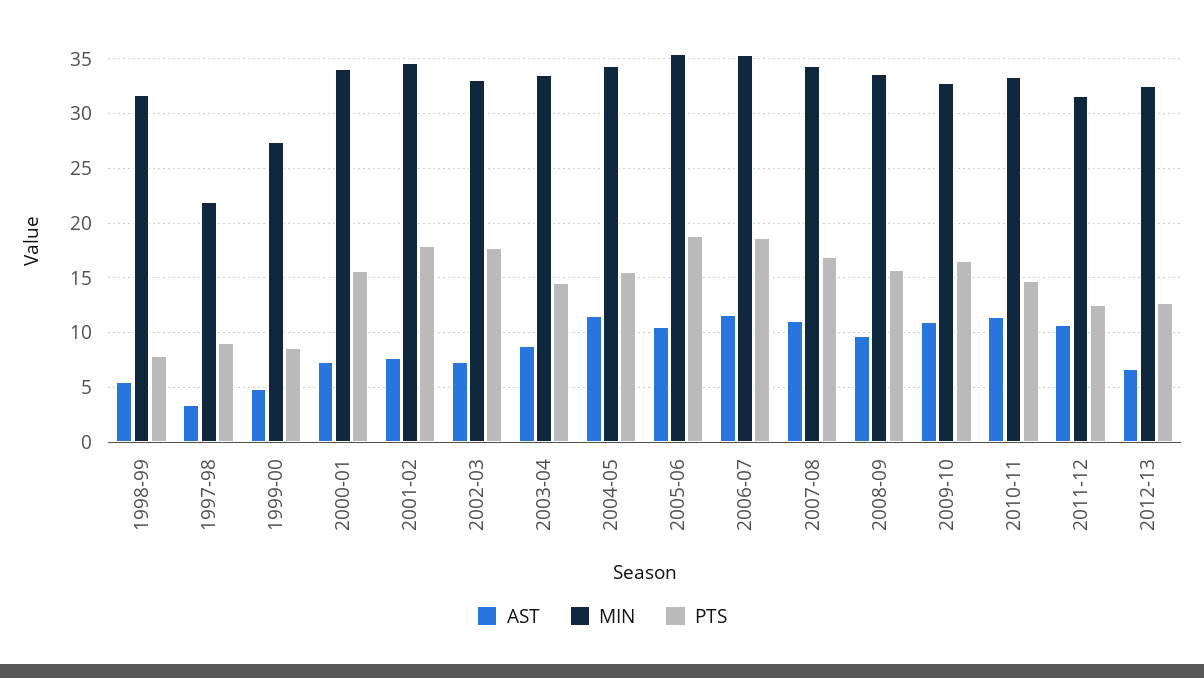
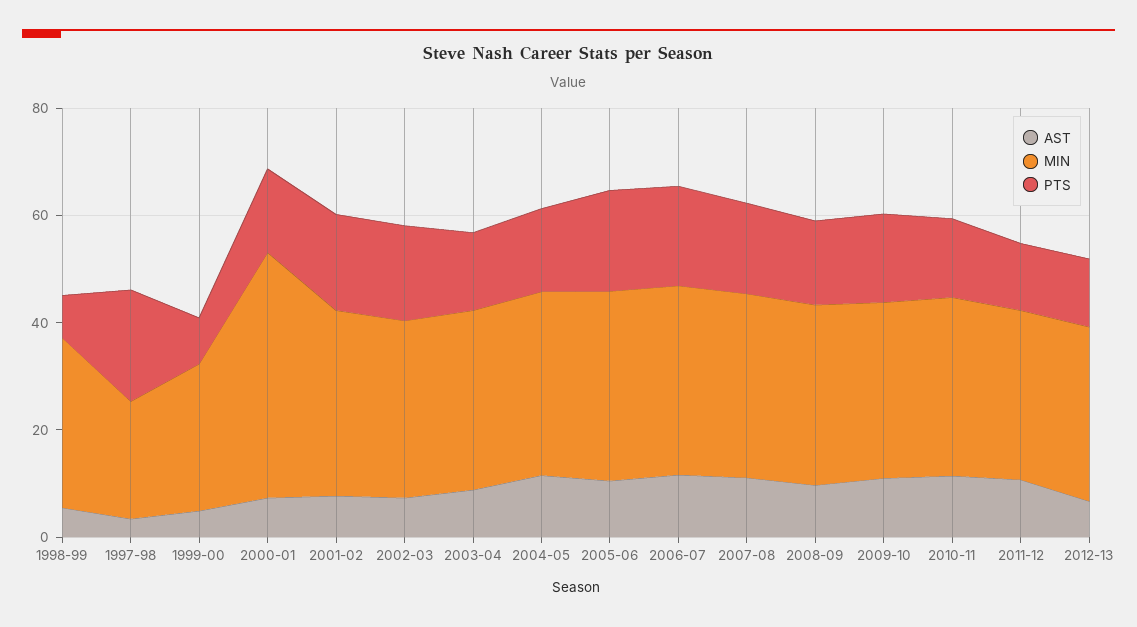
PTS, 1997-98: 9 -> 20
MIN, 2000-01: 34 -> 45

